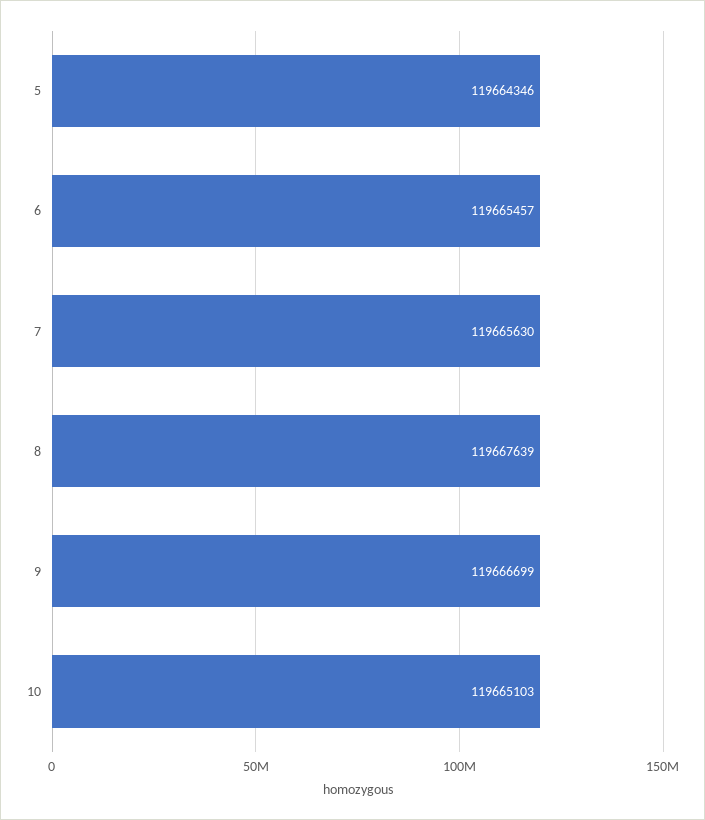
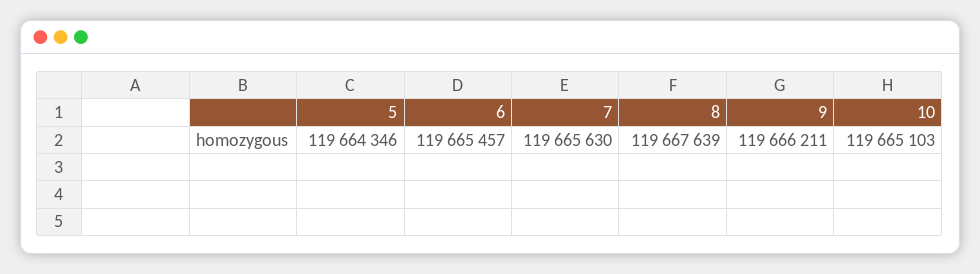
9: 119666699 -> 119666211

